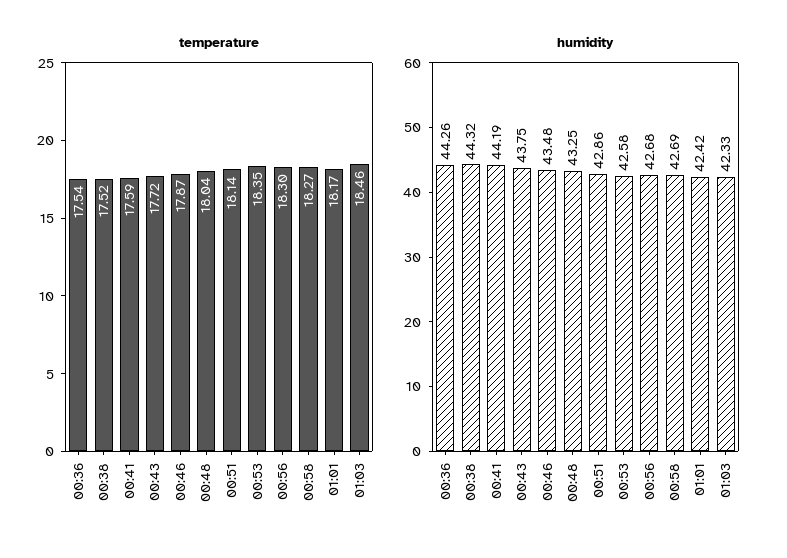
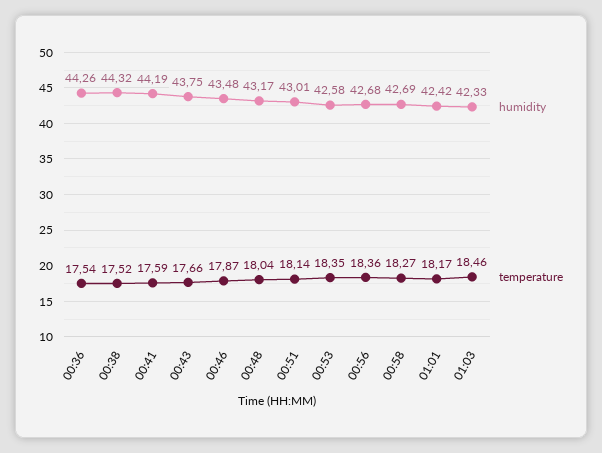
temperature, 00:43: 17.72 -> 17.66
temperature, 00:56: 18.3 -> 18.36
humidity, 00:48: 43.25 -> 43.17
humidity, 00:51: 42.86 -> 43.01

